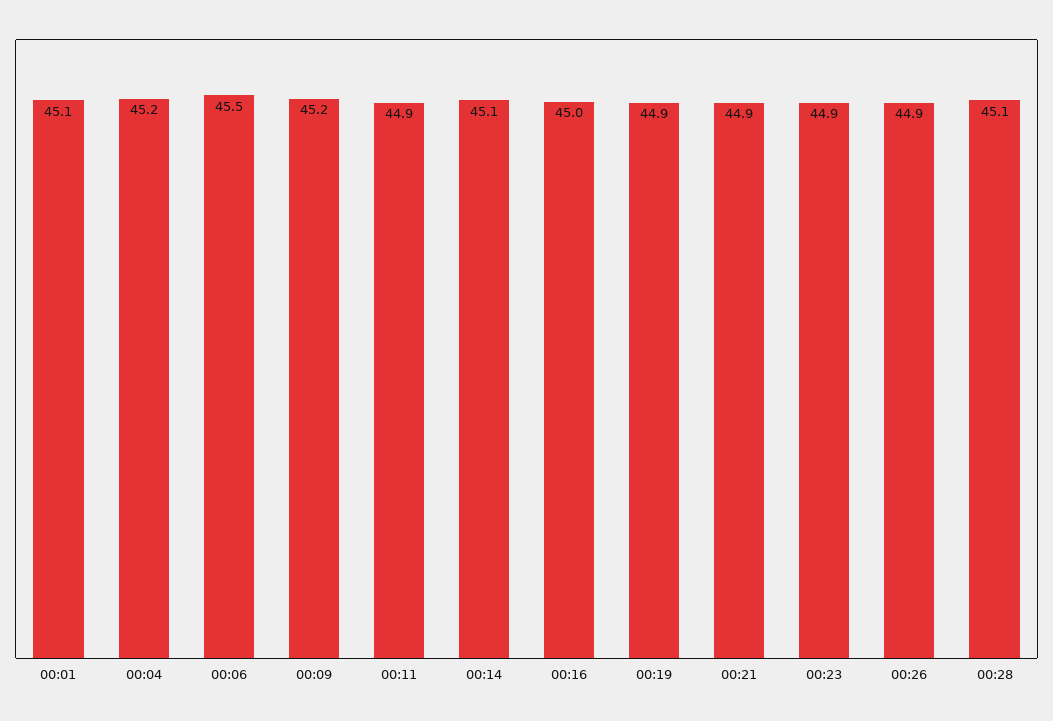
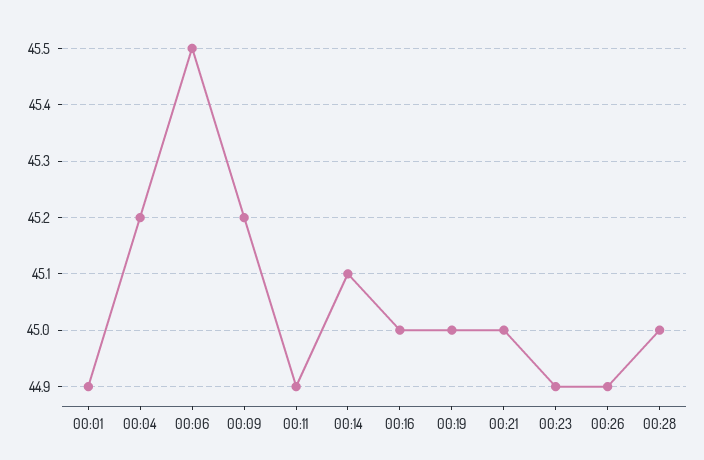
00:01: 45.1 -> 44.9
00:19: 44.9 -> 45
00:21: 44.9 -> 45
00:28: 45.1 -> 45

